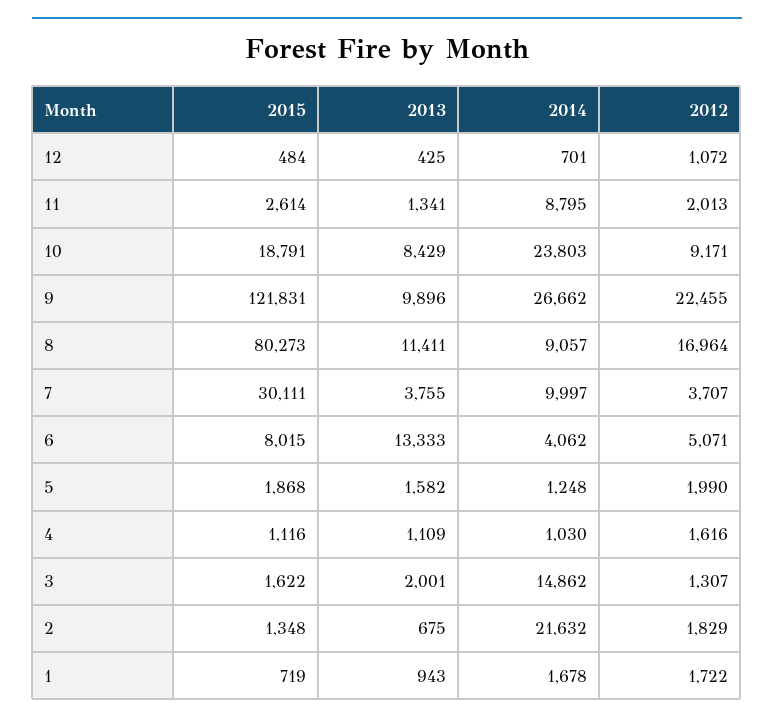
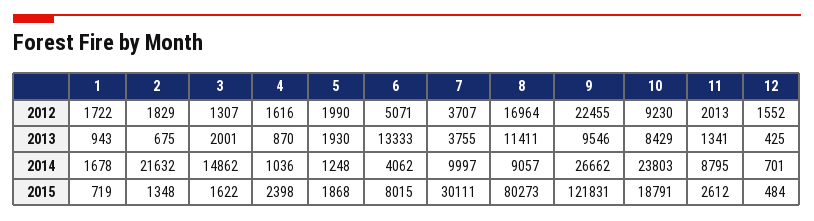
2012, 12: 1072 -> 1552
2015, 11: 2614 -> 2612
2012, 10: 9171 -> 9230
2013, 9: 9896 -> 9546
2013, 5: 1582 -> 1930
2015, 4: 1116 -> 2398
2013, 4: 1109 -> 870
2014, 4: 1030 -> 1036

